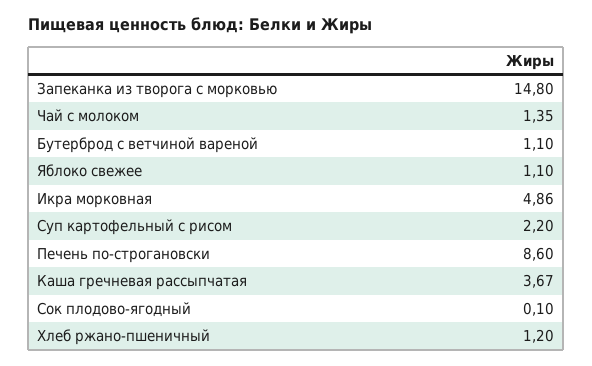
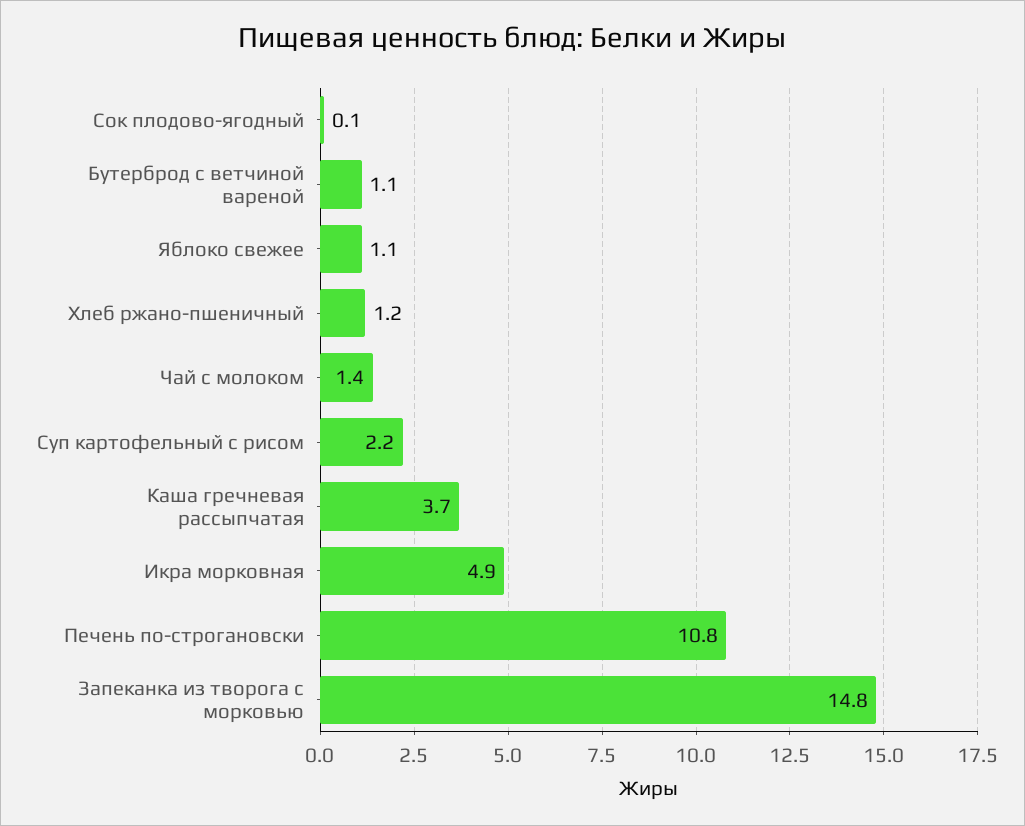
Печень по-строгановски: 8.6 -> 10.8

